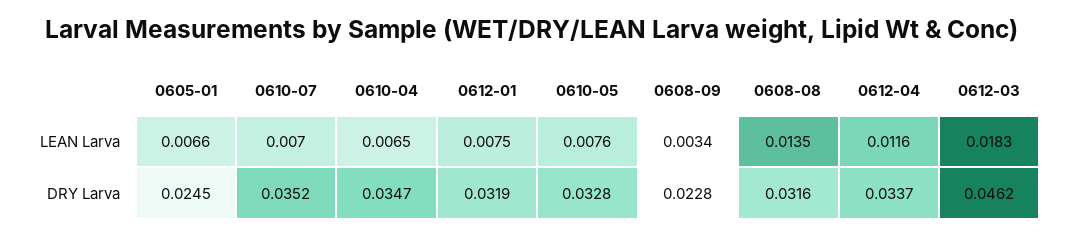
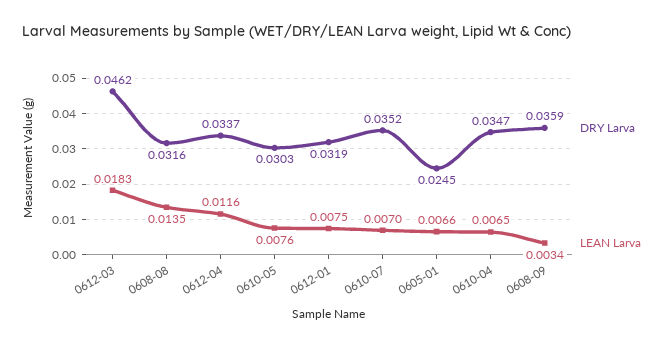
DRY Larva, 0610-05: 0.0328 -> 0.0303
DRY Larva, 0608-09: 0.0228 -> 0.0359

